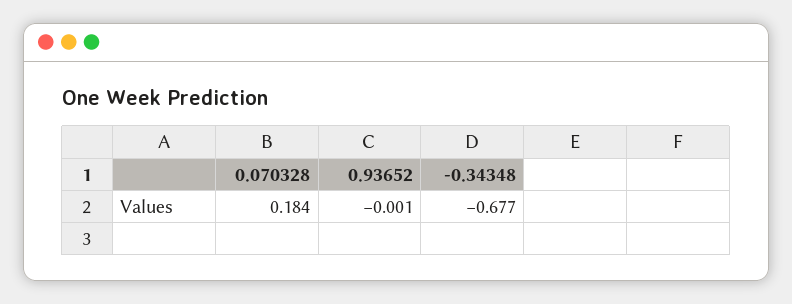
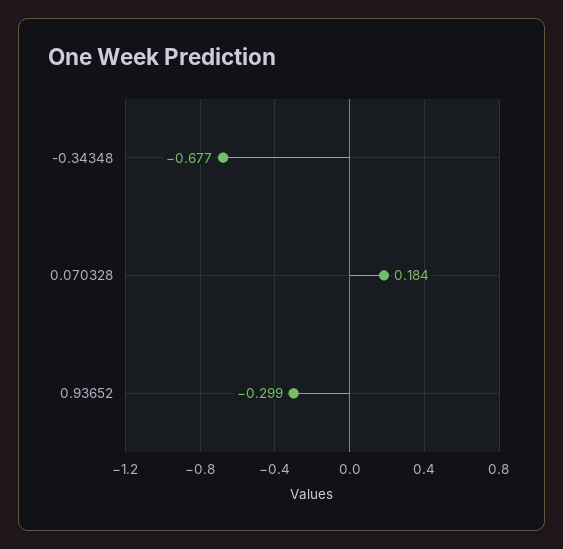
0.93652: -0.001 -> -0.299

